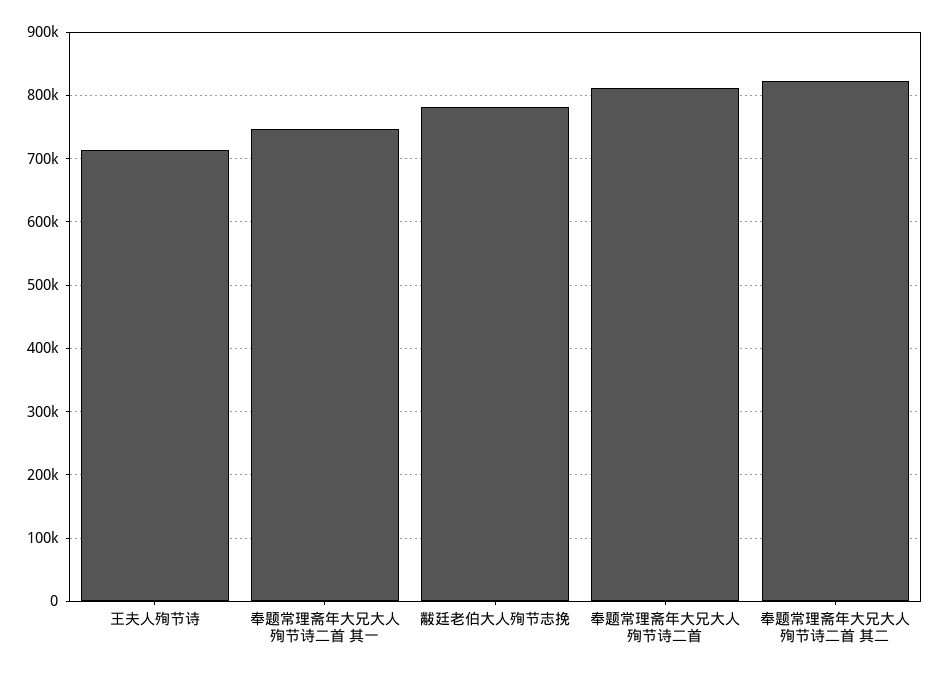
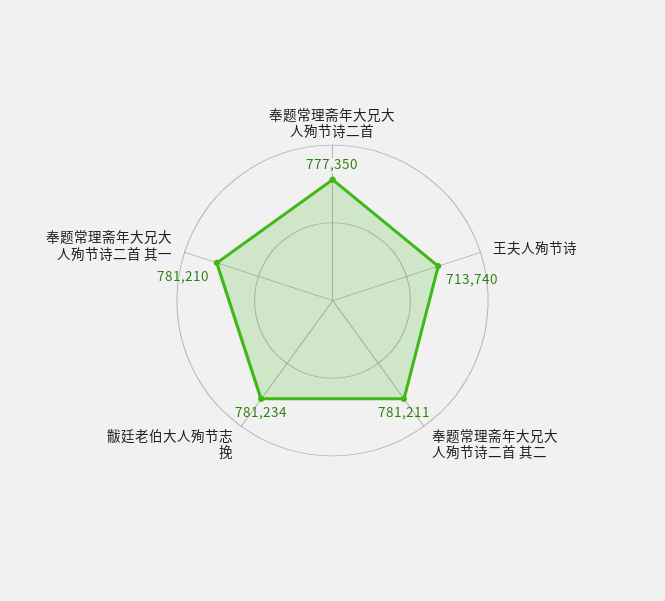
奉题常理斋年大兄大人殉节诗二首 其一: 750000 -> 781210
奉题常理斋年大兄大人殉节诗二首: 810000 -> 777350
奉题常理斋年大兄大人殉节诗二首 其二: 820000 -> 781211

